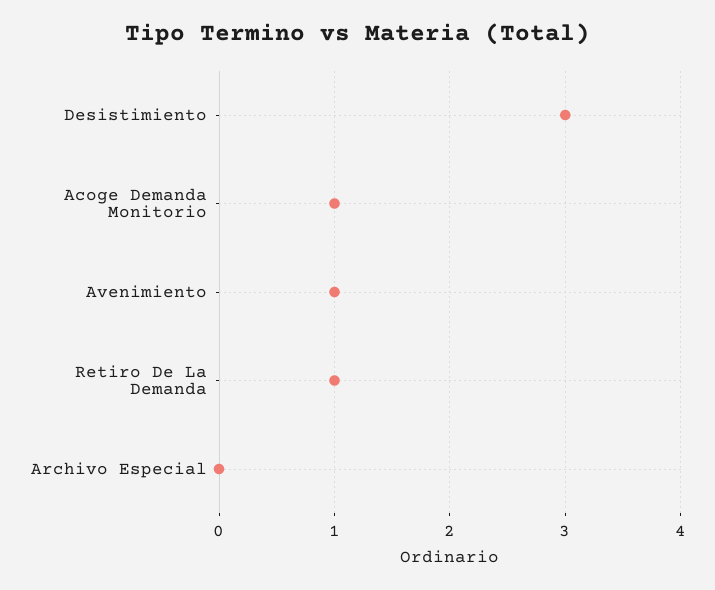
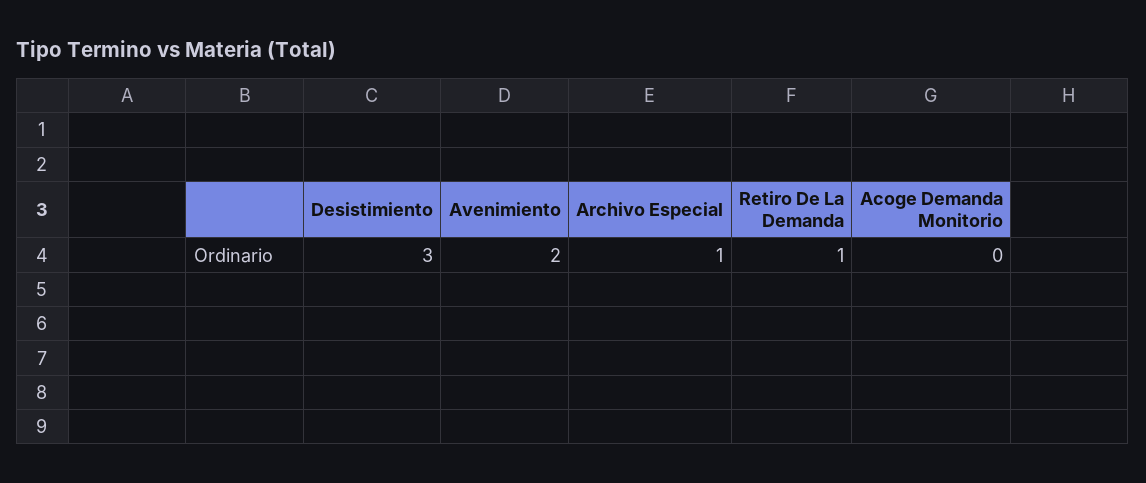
Acoge Demanda Monitorio: 1 -> 0
Avenimiento: 1 -> 2
Archivo Especial: 0 -> 1

